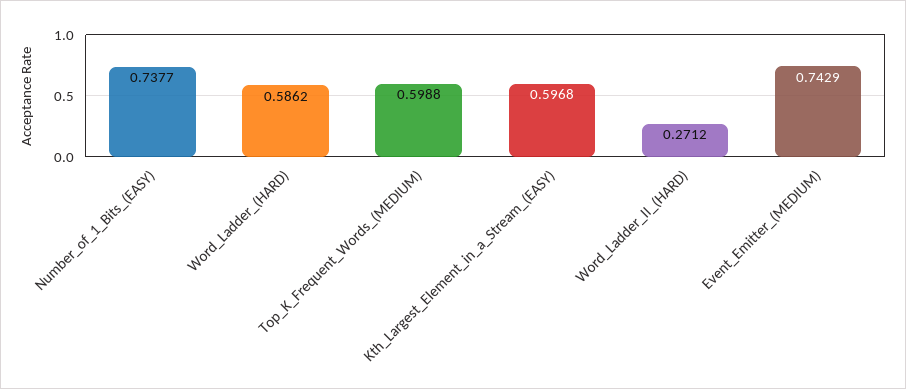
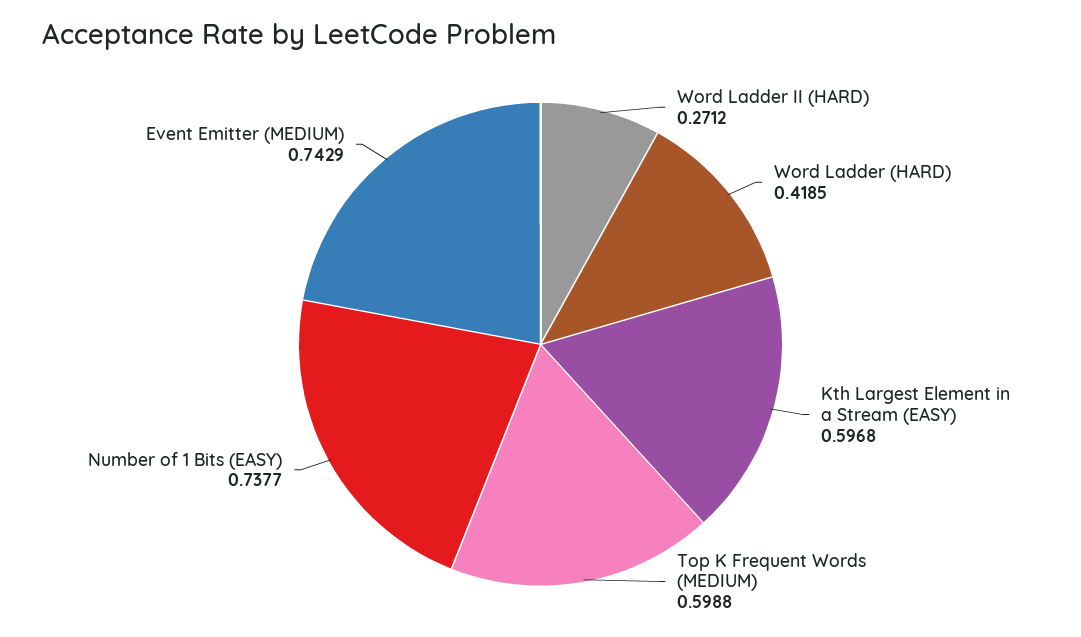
Word_Ladder_(HARD): 0.5862 -> 0.4185

